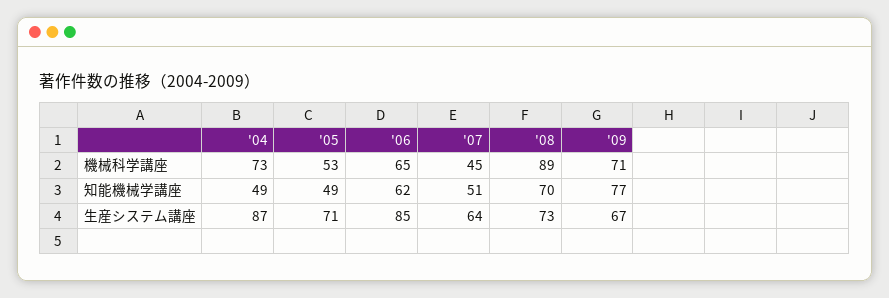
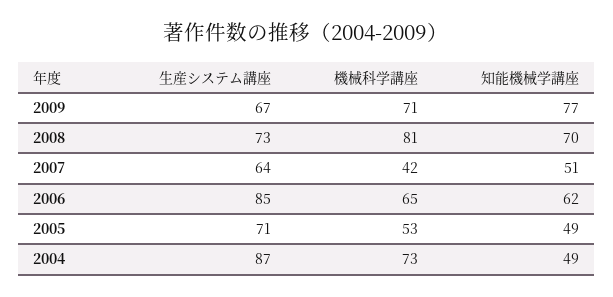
'07, 機械科学講座: 45 -> 42
'08, 機械科学講座: 89 -> 81

